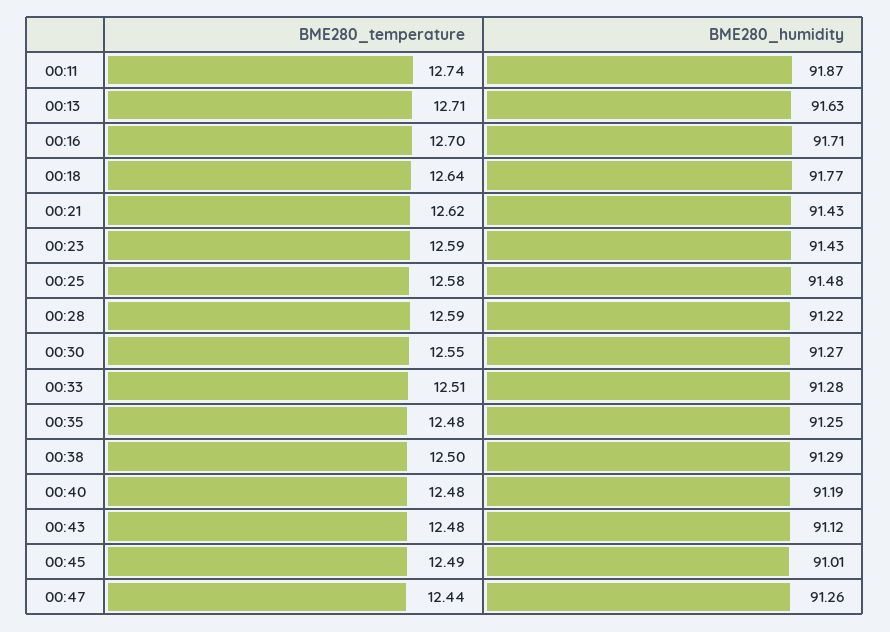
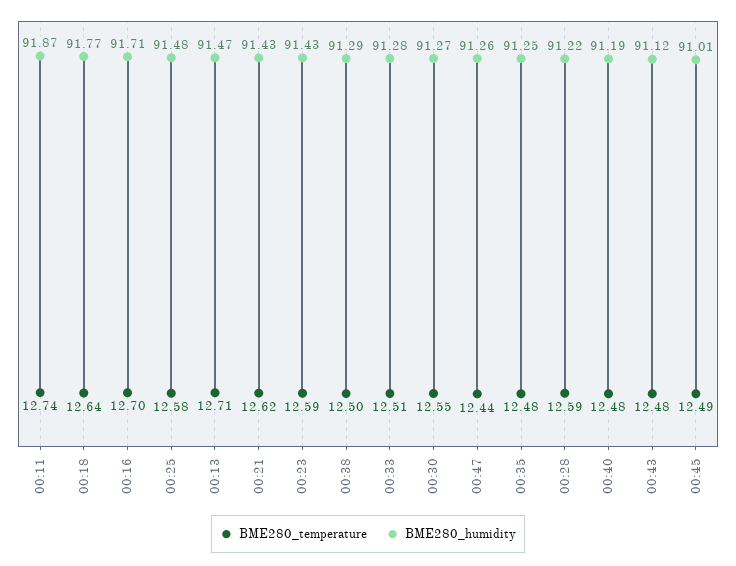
BME280_humidity, 00:13: 91.63 -> 91.47

